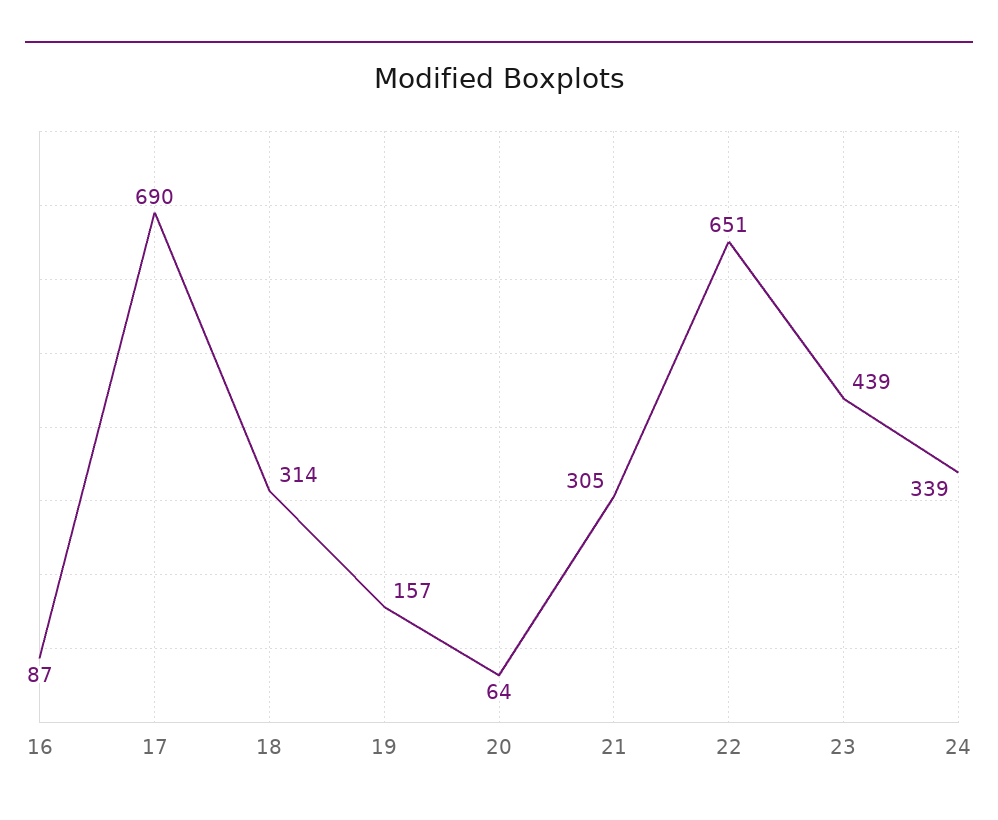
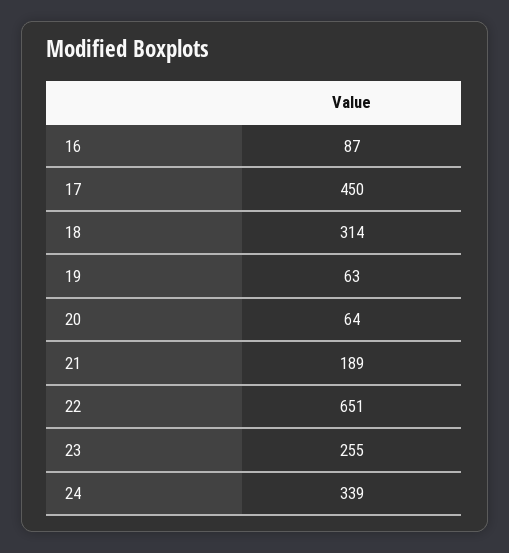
17: 690 -> 450
19: 157 -> 63
21: 305 -> 189
23: 439 -> 255

